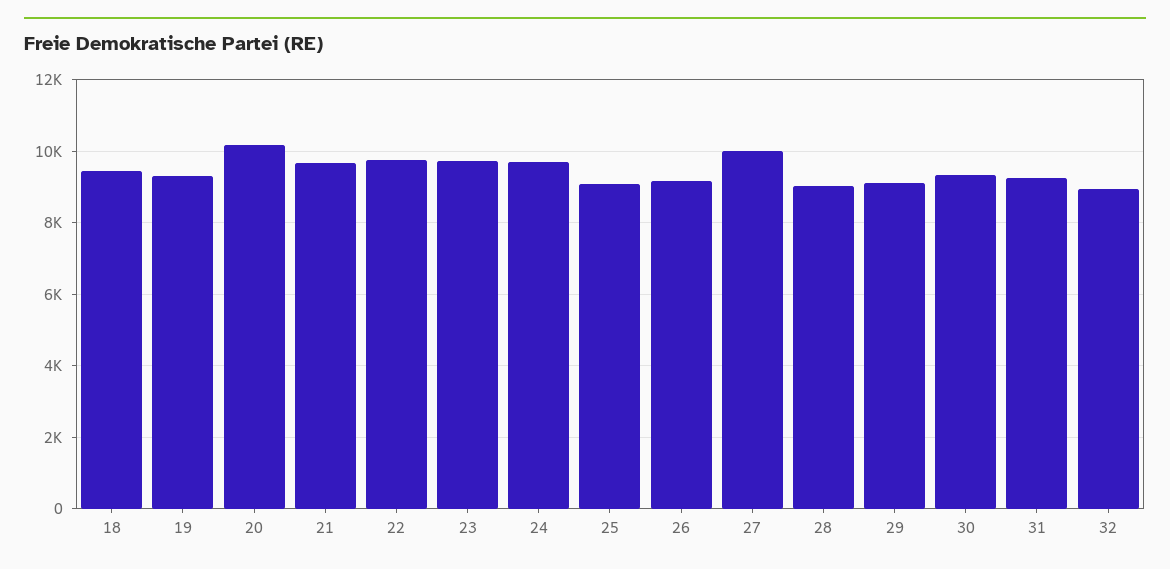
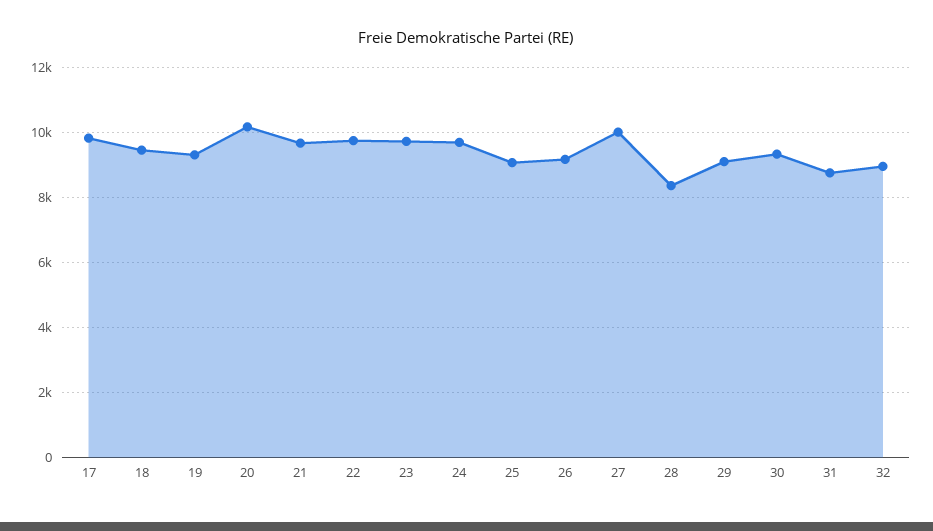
28: 9000 -> 8400
31: 9200 -> 8800
17: none -> 9800

